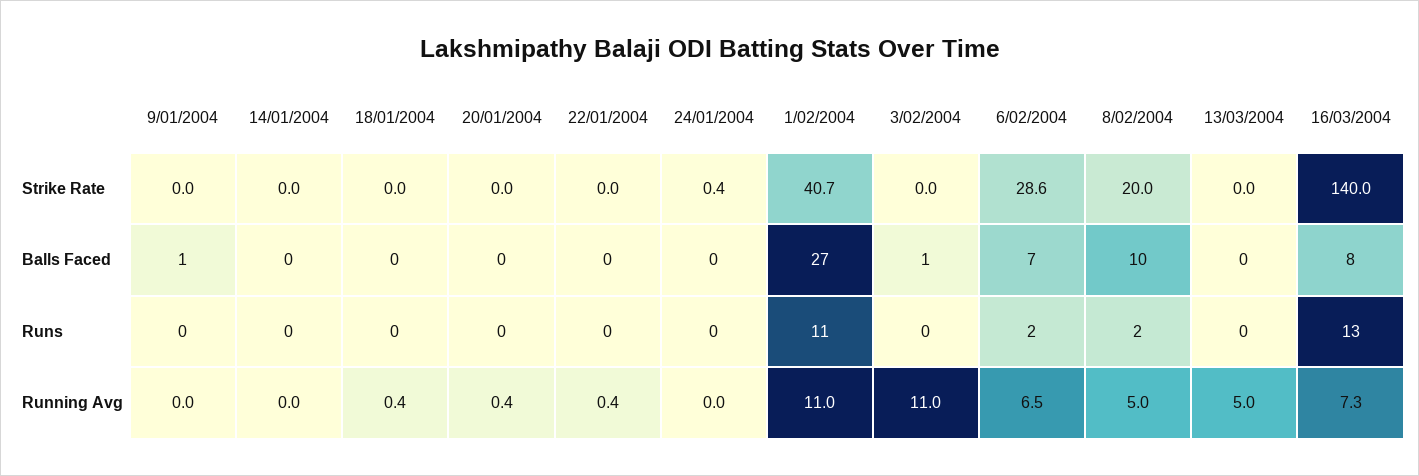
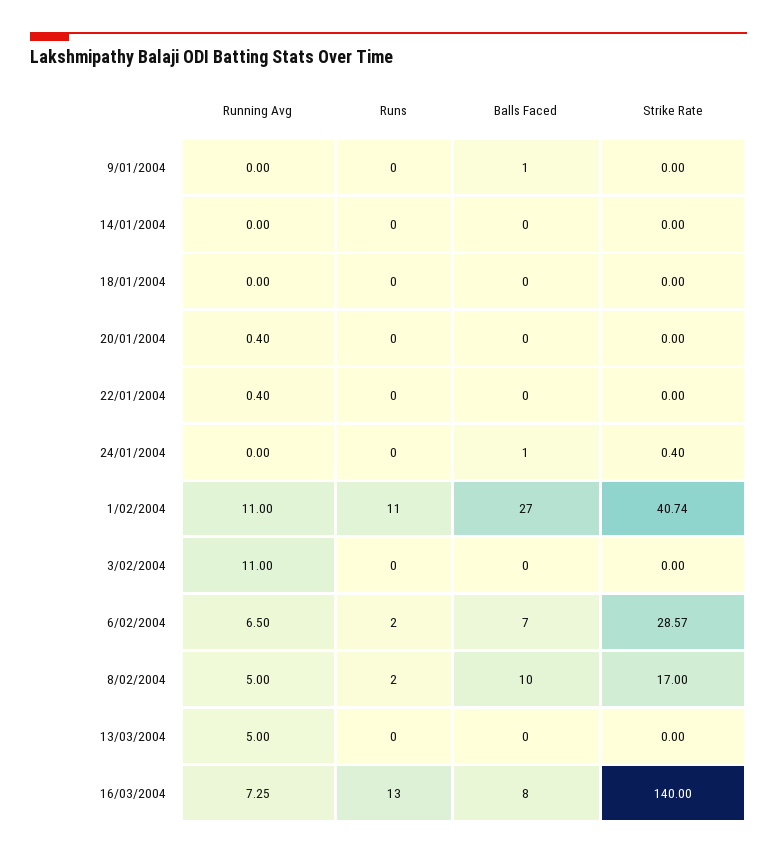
8/02/2004, Strike Rate: 20 -> 17
24/01/2004, Balls Faced: 0 -> 1
3/02/2004, Balls Faced: 1 -> 0
18/01/2004, Running Avg: 0.4 -> 0

